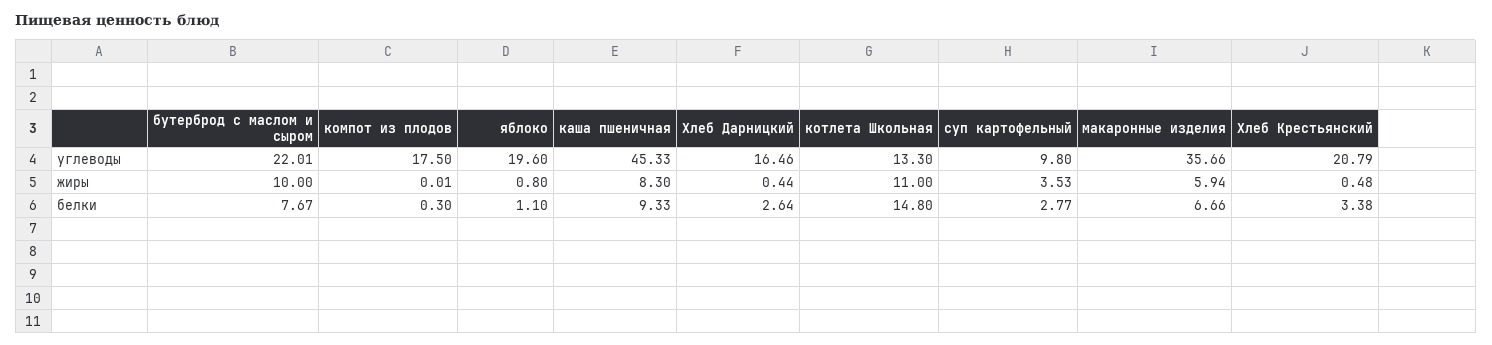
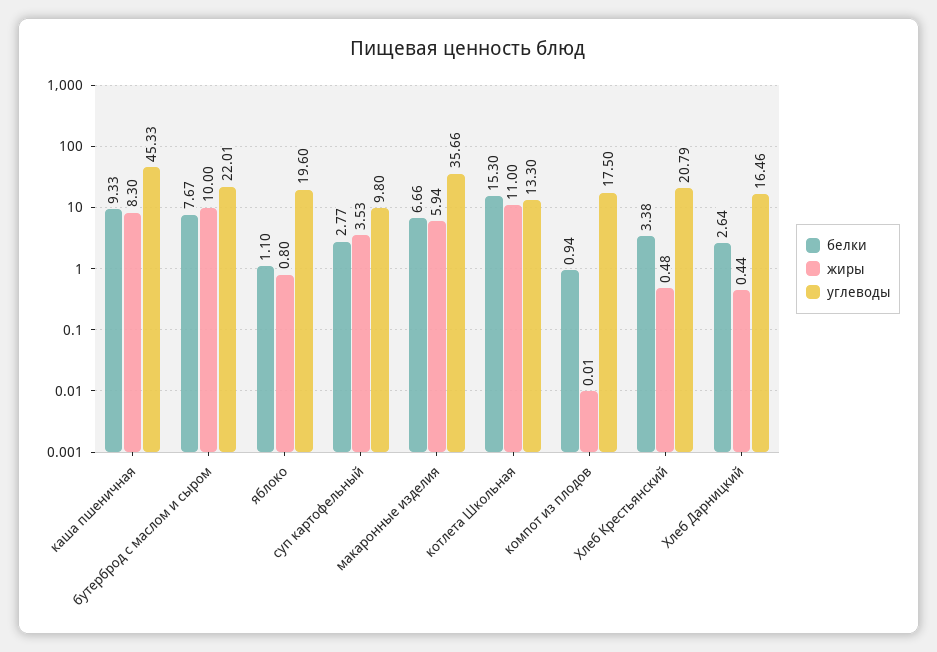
белки, компот из плодов: 0.3 -> 0.94
белки, котлета Школьная: 14.8 -> 15.3

